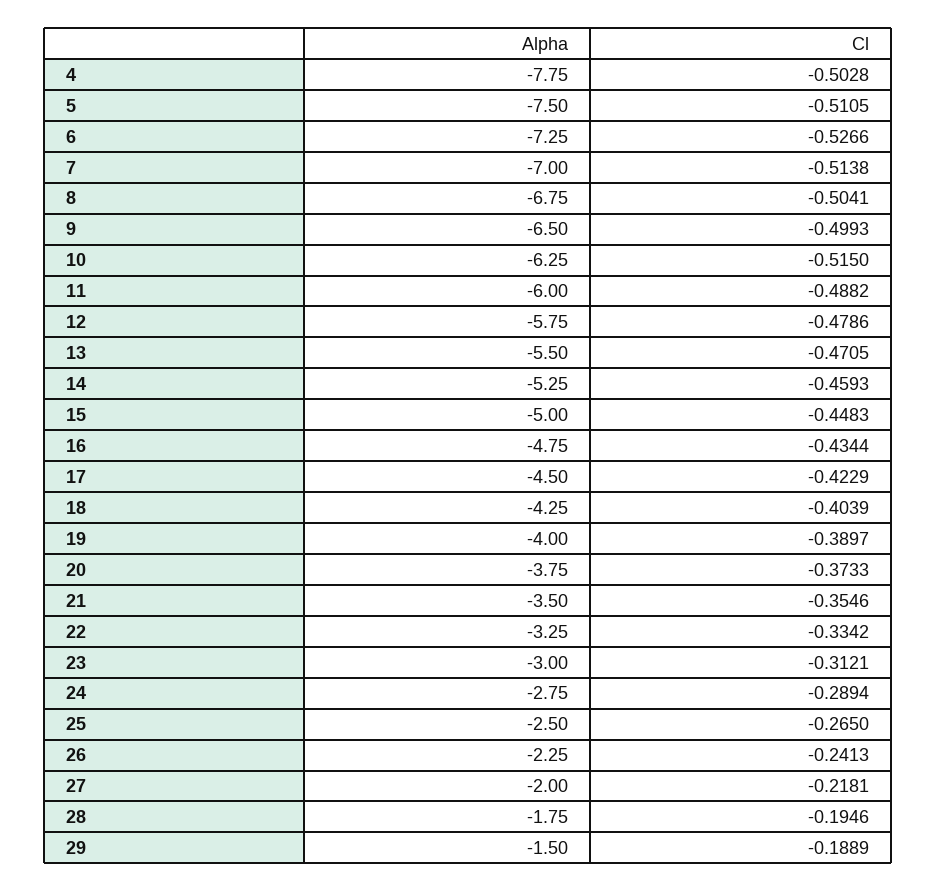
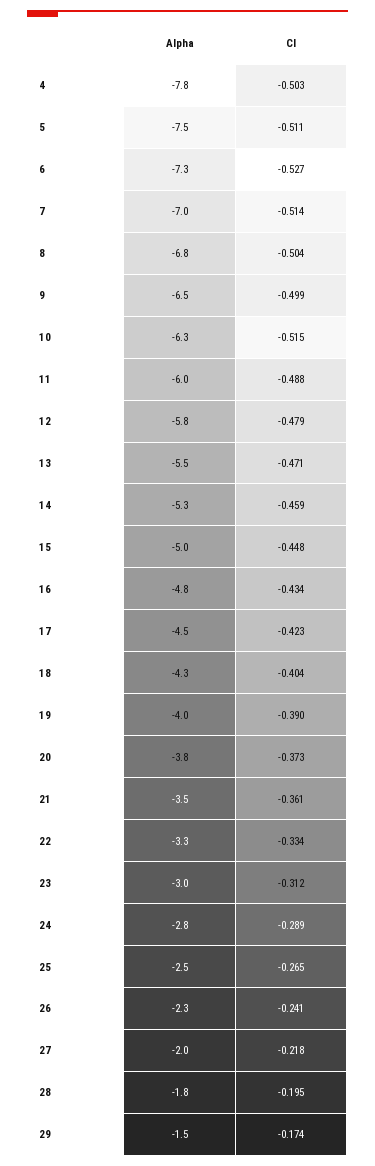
Cl, 21: -0.3546 -> -0.361
Cl, 29: -0.1889 -> -0.174

